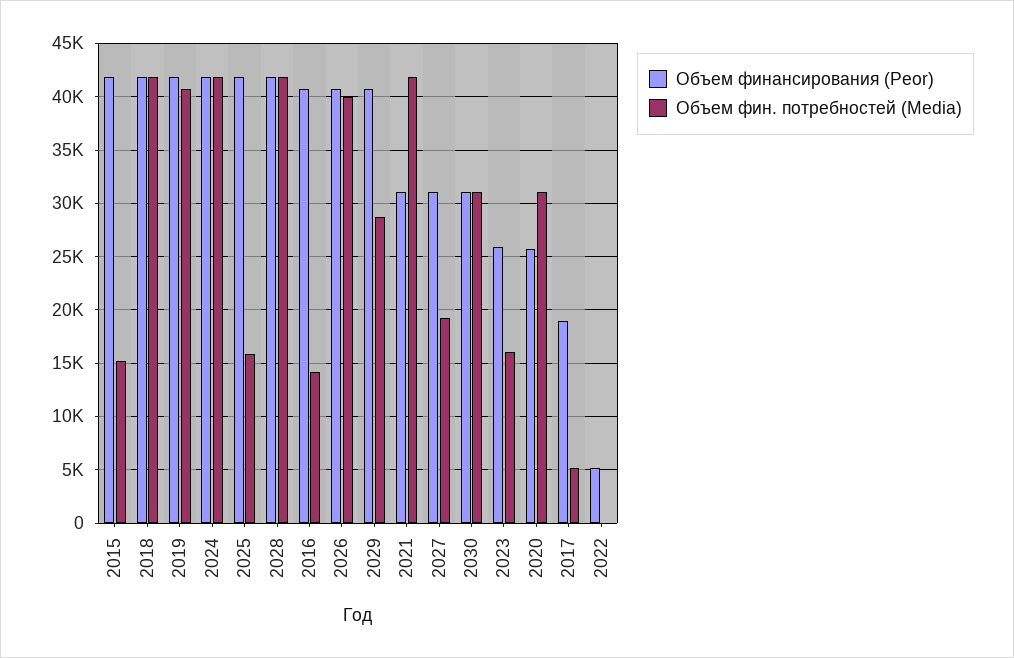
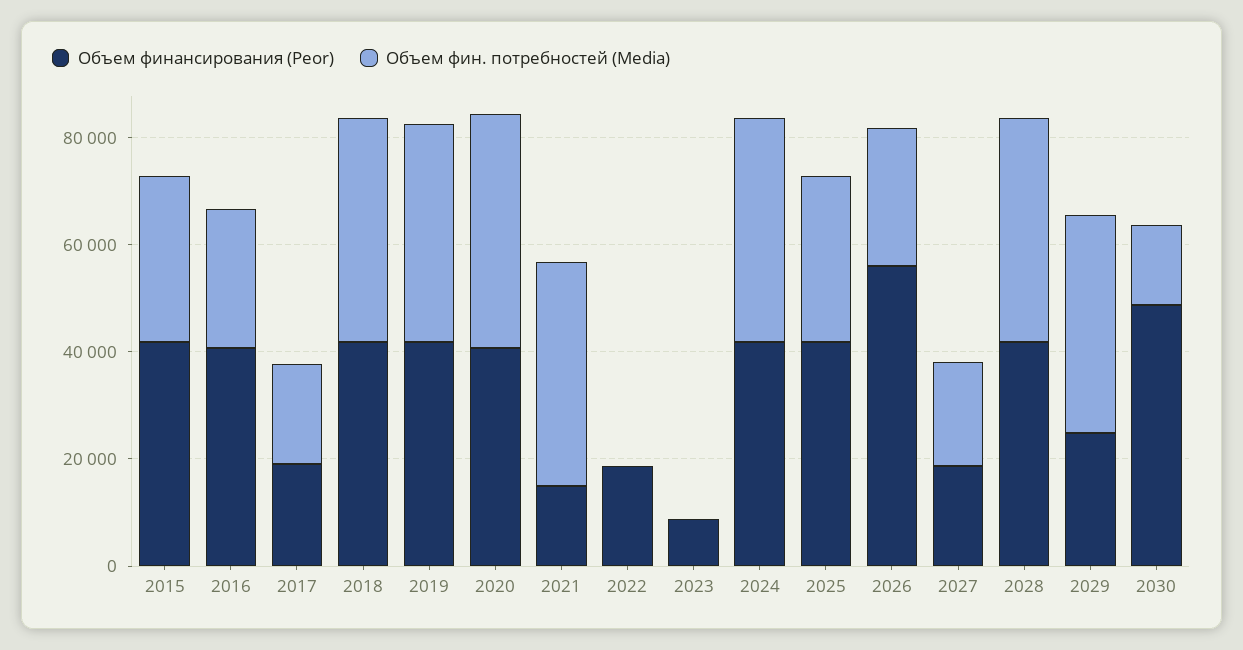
Объем фин. потребностей (Media), 2015: 15000 -> 30000
Объем фин. потребностей (Media), 2025: 16000 -> 30000
Объем фин. потребностей (Media), 2016: 14000 -> 25000
Объем финансирования (Peor), 2026: 41000 -> 55000
Объем фин. потребностей (Media), 2026: 40000 -> 25000
Объем финансирования (Peor), 2029: 41000 -> 25000
Объем фин. потребностей (Media), 2029: 29000 -> 40000
Объем финансирования (Peor), 2021: 31000 -> 15000
Объем финансирования (Peor), 2027: 31000 -> 20000
Объем финансирования (Peor), 2030: 31000 -> 50000
Объем фин. потребностей (Media), 2030: 31000 -> 15000
Объем финансирования (Peor), 2023: 26000 -> 10000
Объем фин. потребностей (Media), 2023: 16000 -> 0
Объем финансирования (Peor), 2020: 26000 -> 40000
Объем фин. потребностей (Media), 2020: 31000 -> 45000
Объем фин. потребностей (Media), 2017: 5000 -> 20000
Объем финансирования (Peor), 2022: 5000 -> 20000

